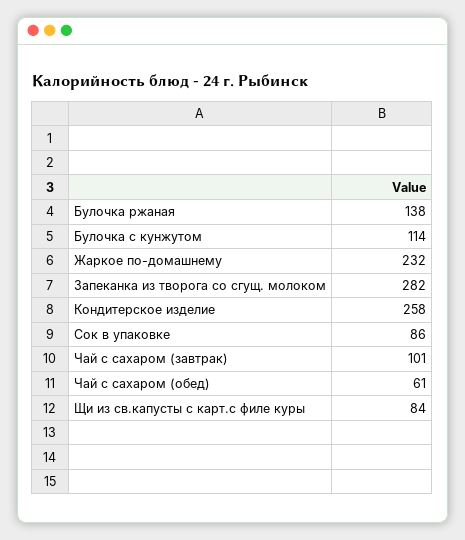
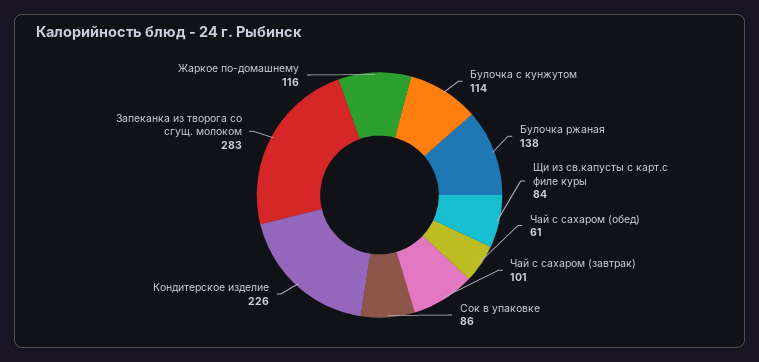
Жаркое по-домашнему: 232 -> 116
Запеканка из творога со сгущ. молоком: 282 -> 283
Кондитерское изделие: 258 -> 226

